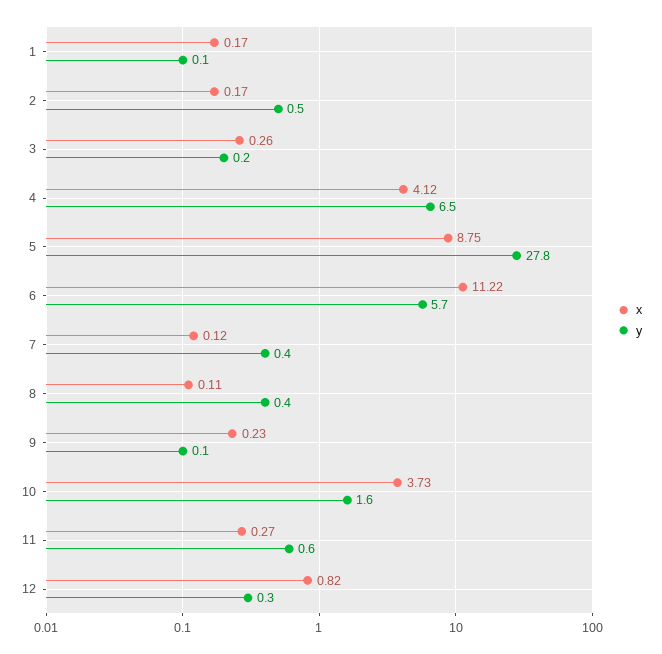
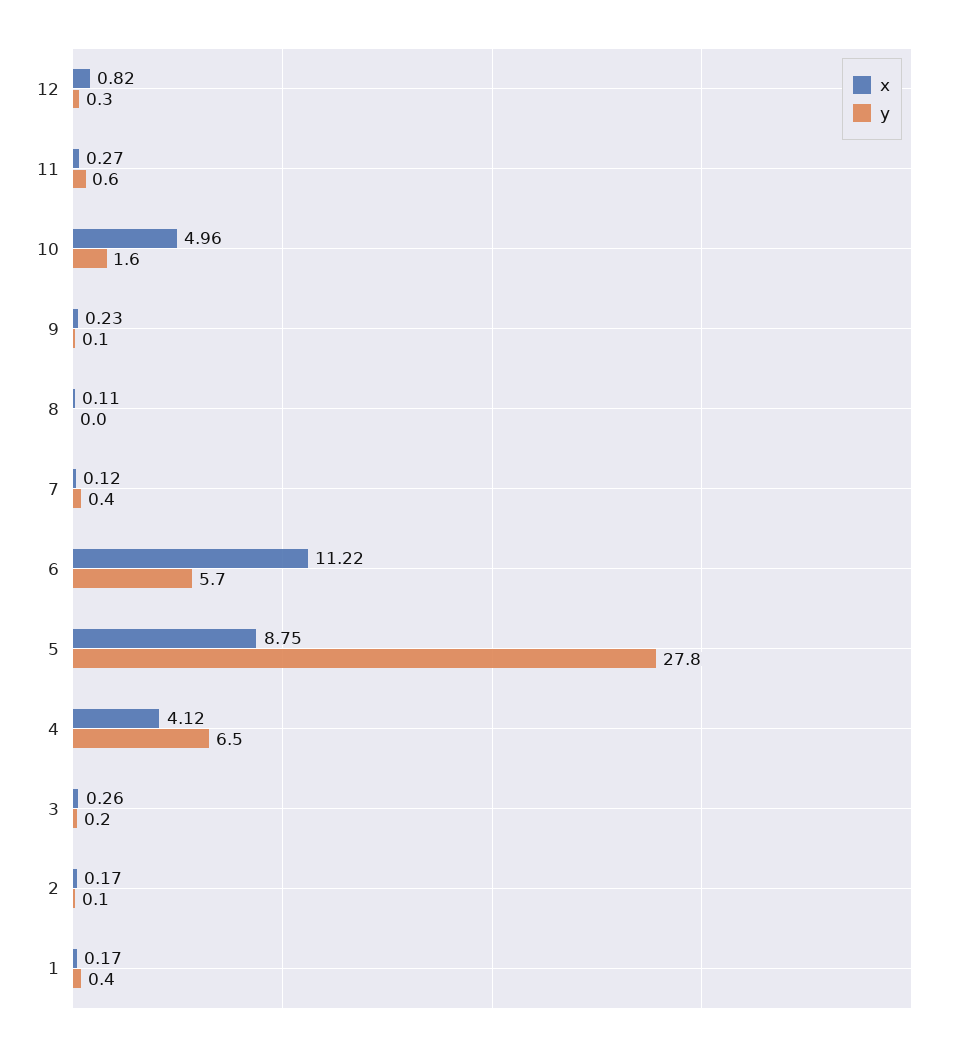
y, 1: 0.1 -> 0.4
y, 2: 0.5 -> 0.1
y, 8: 0.4 -> 0
x, 10: 3.73 -> 4.96

